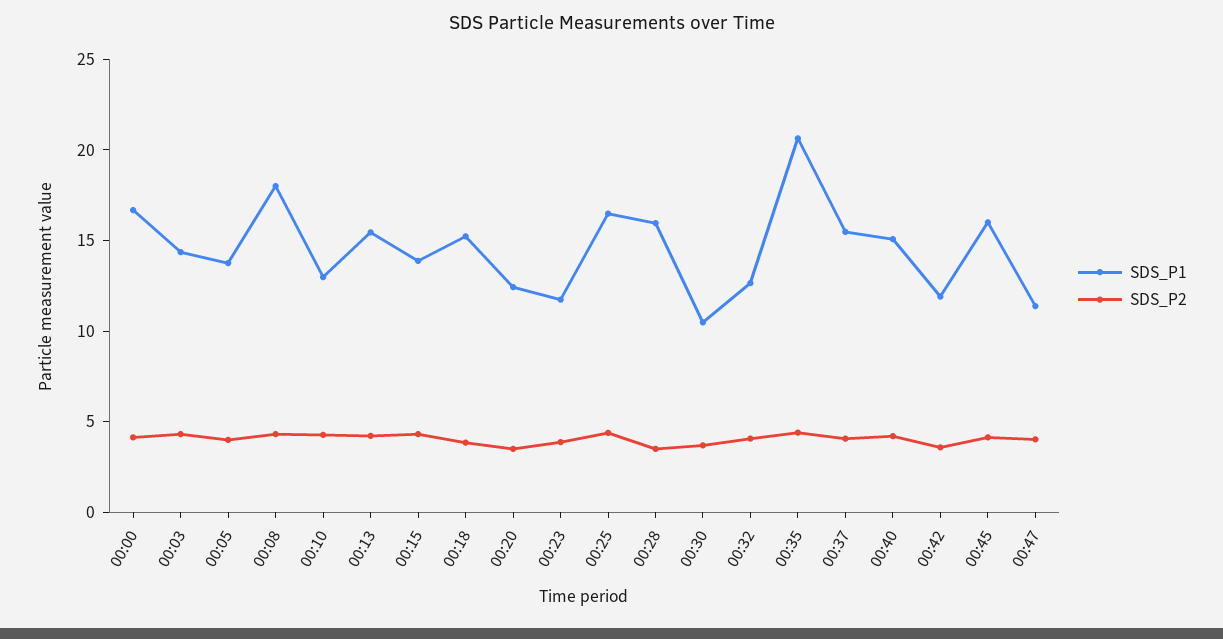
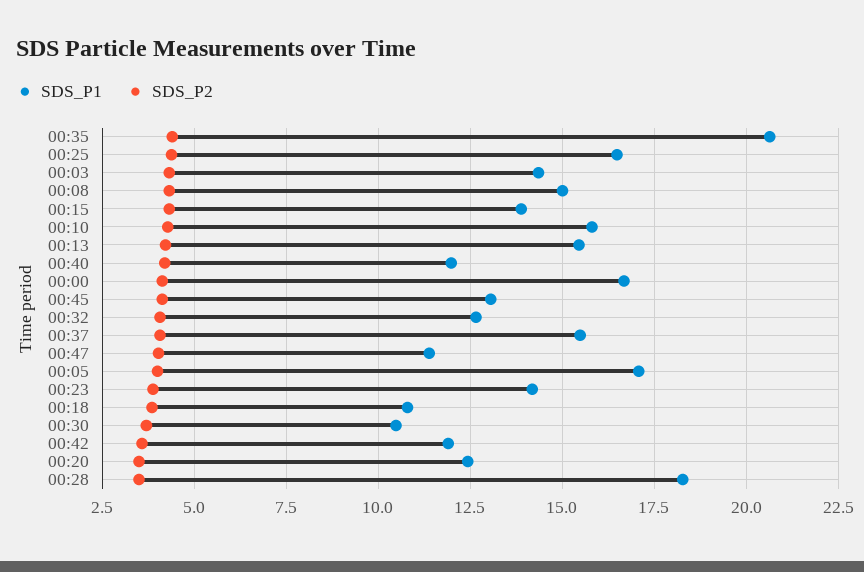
SDS_P1, 00:05: 14 -> 17
SDS_P1, 00:08: 18 -> 15
SDS_P1, 00:10: 13 -> 15.75
SDS_P1, 00:18: 15 -> 10.75
SDS_P1, 00:23: 12 -> 14.25
SDS_P1, 00:28: 16 -> 18.25
SDS_P1, 00:40: 15 -> 12
SDS_P1, 00:45: 16 -> 13

